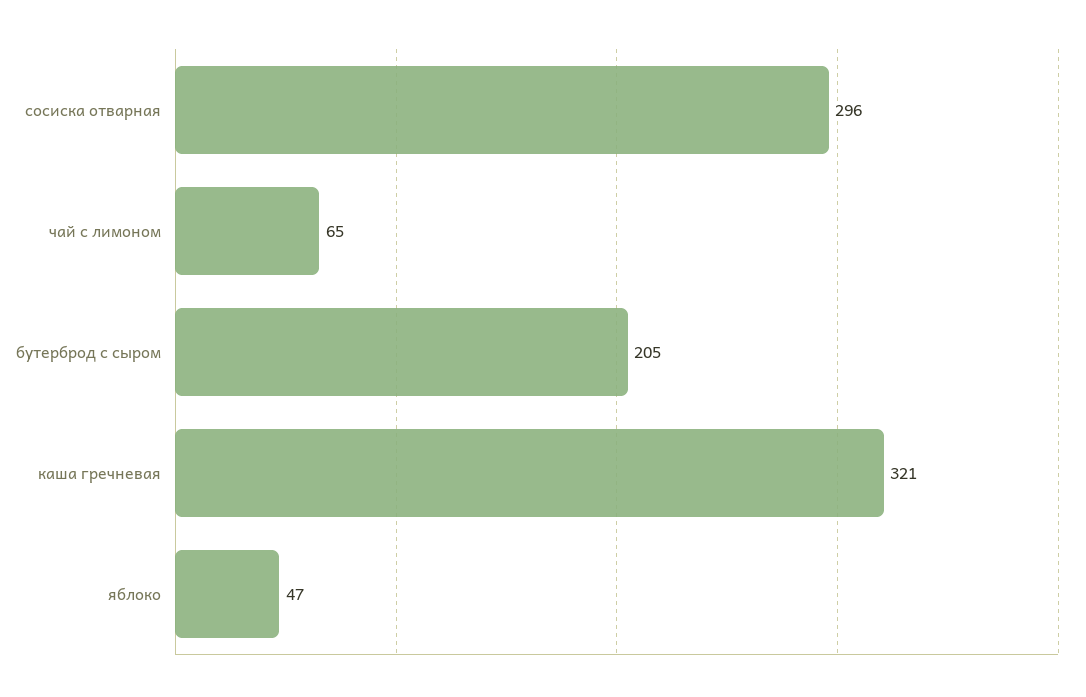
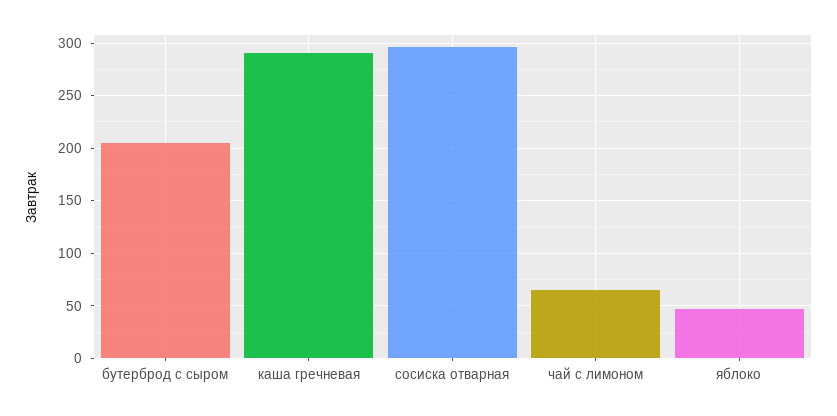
каша гречневая: 321 -> 290

